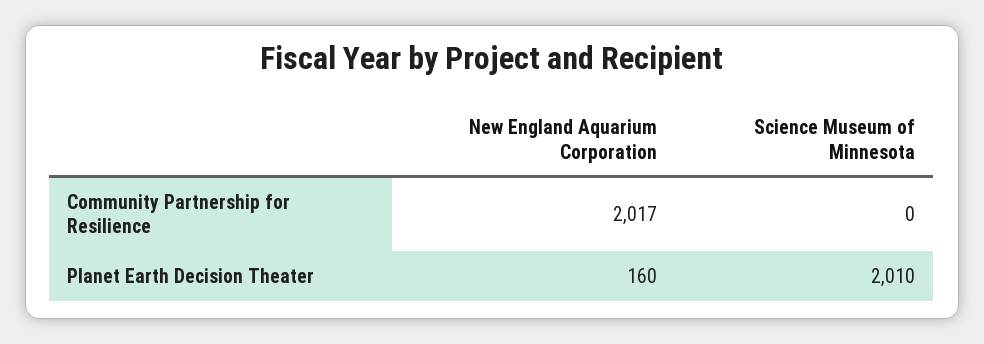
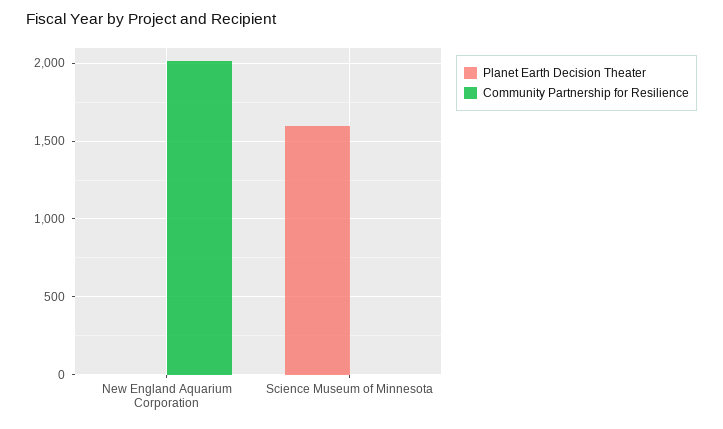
Planet Earth Decision Theater, New England Aquarium Corporation: 160 -> 0
Planet Earth Decision Theater, Science Museum of Minnesota: 2010 -> 1600

